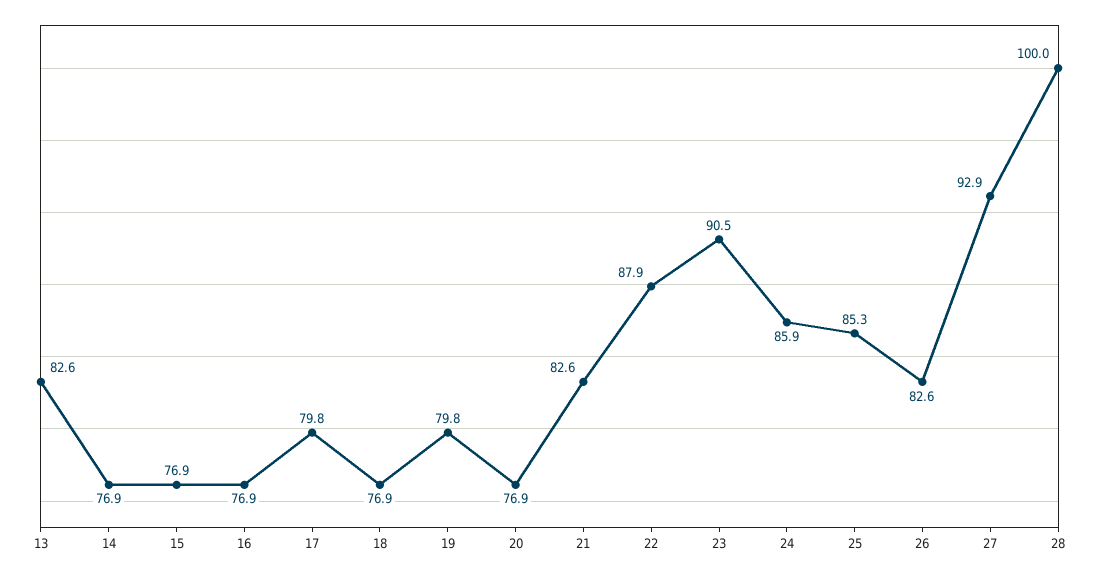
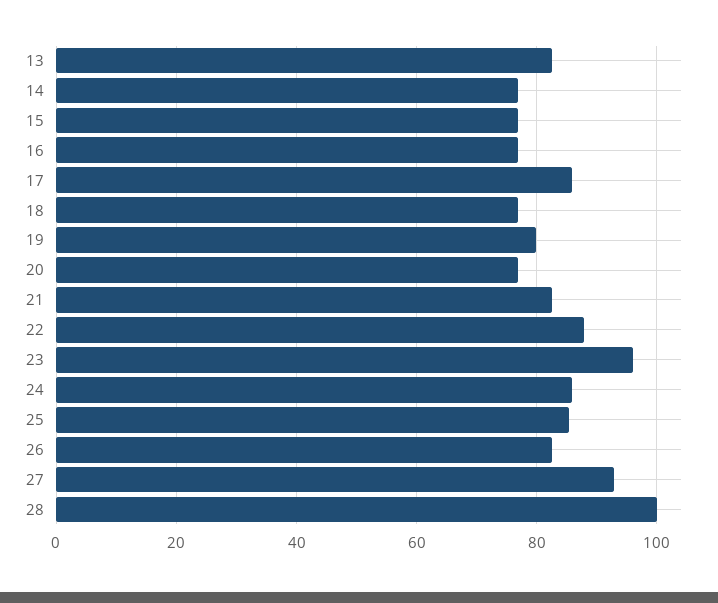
17: 79.8 -> 86
23: 90.5 -> 96

